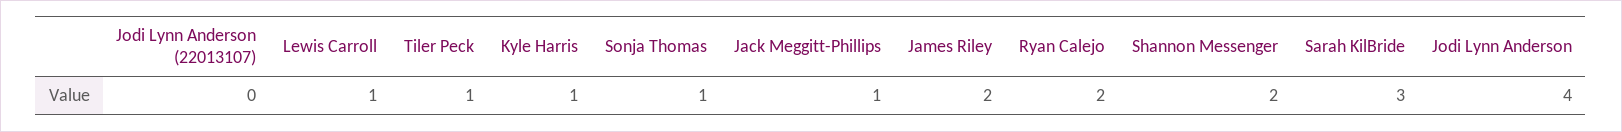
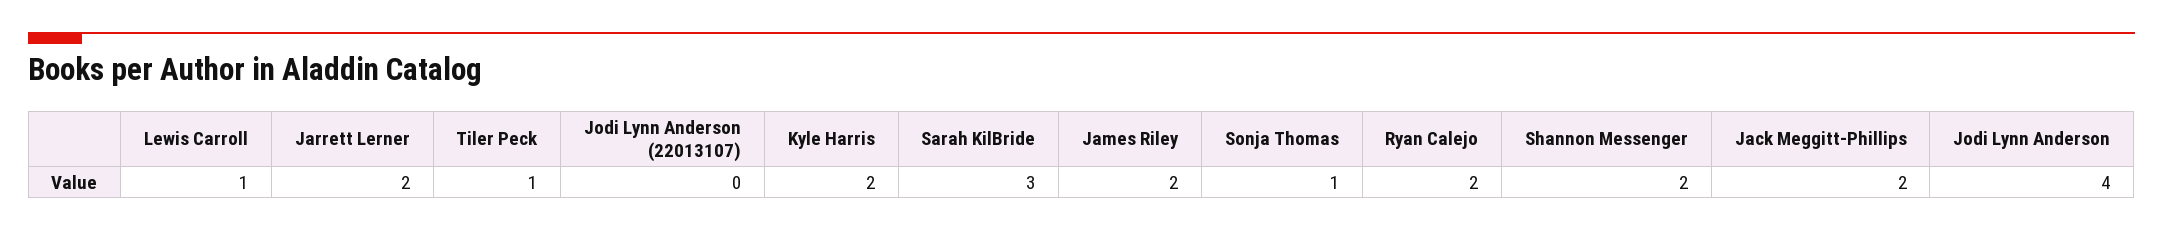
Kyle Harris: 1 -> 2
Jack Meggitt-Phillips: 1 -> 2
Jarrett Lerner: none -> 2

